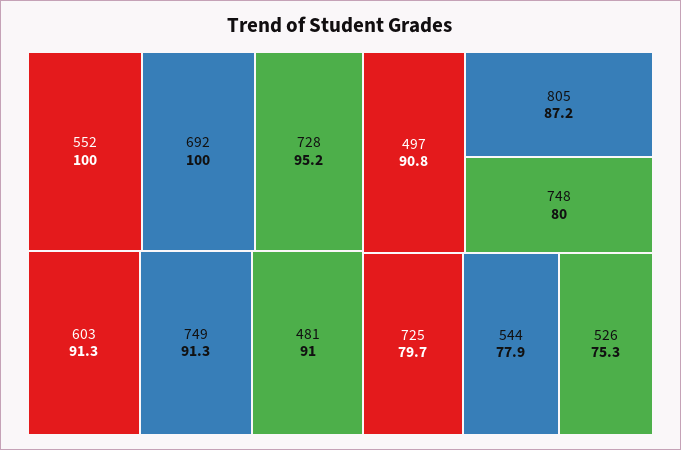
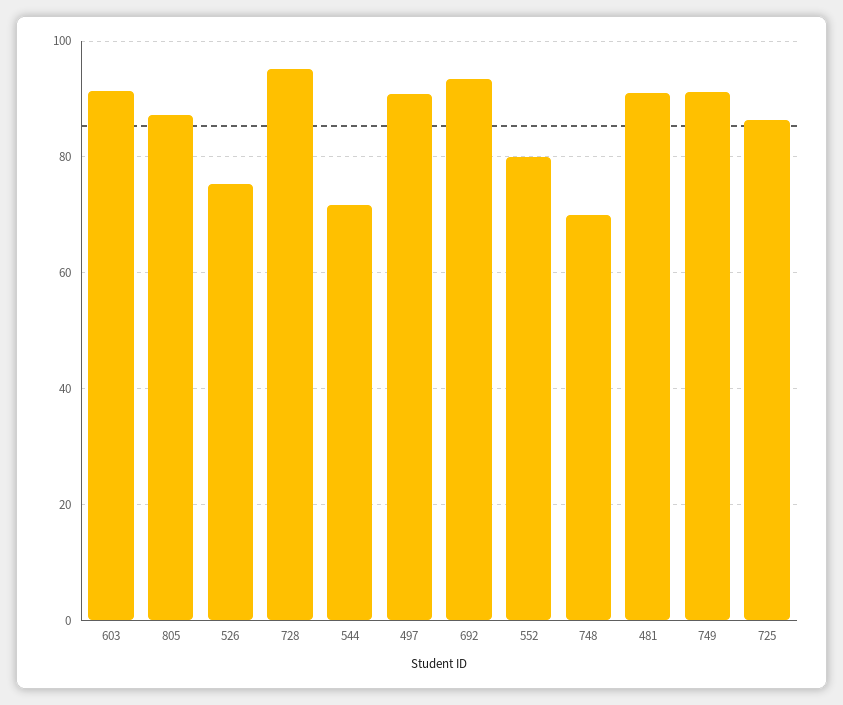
552: 100 -> 80
692: 100 -> 94
748: 80 -> 70
725: 79.7 -> 86
544: 77.9 -> 72

